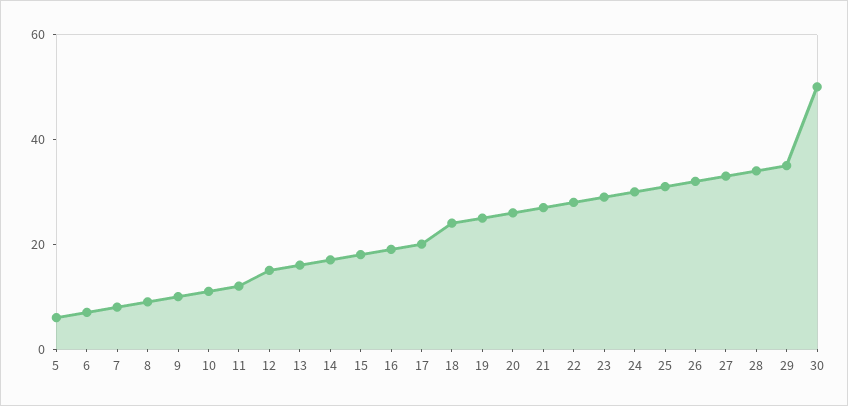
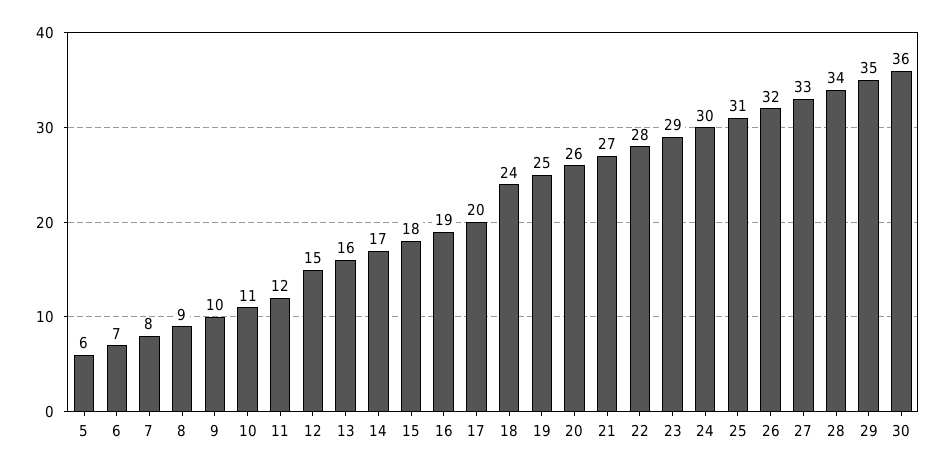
30: 50 -> 36

